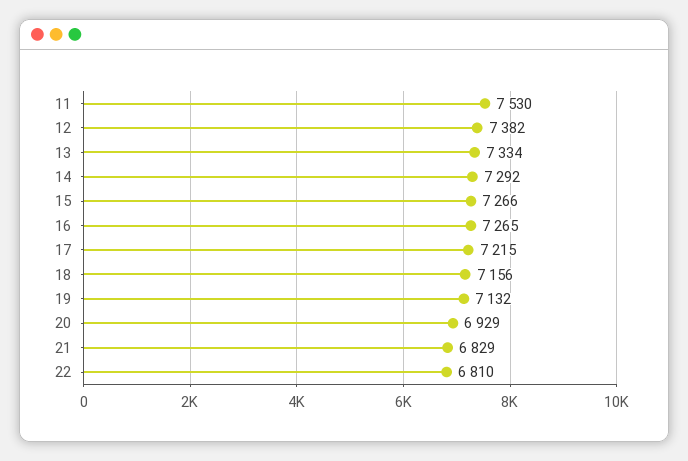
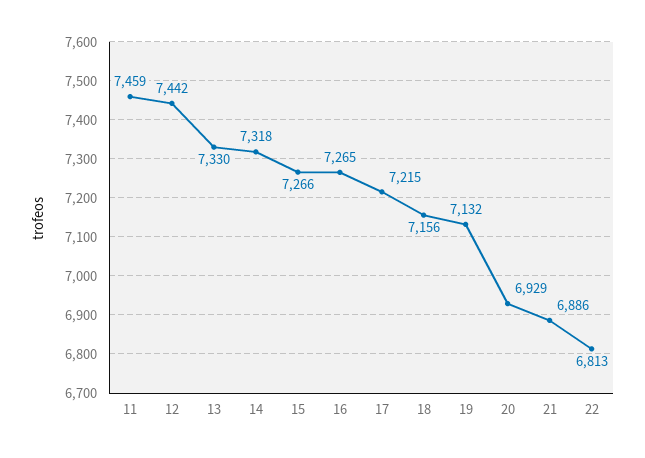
11: 7530 -> 7459
12: 7382 -> 7442
13: 7334 -> 7330
14: 7292 -> 7318
21: 6829 -> 6886
22: 6810 -> 6813

